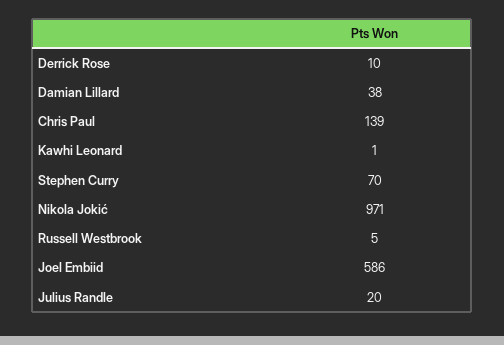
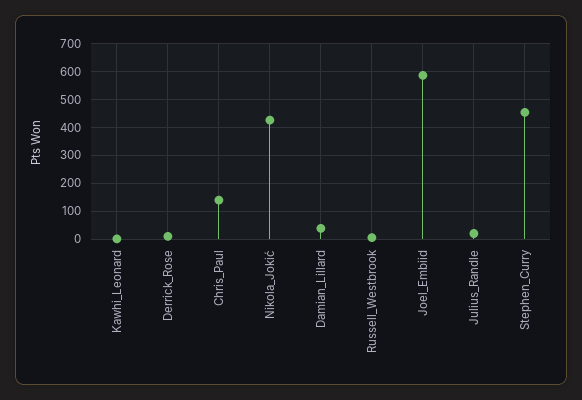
Stephen Curry: 70 -> 450
Nikola Jokić: 971 -> 425

